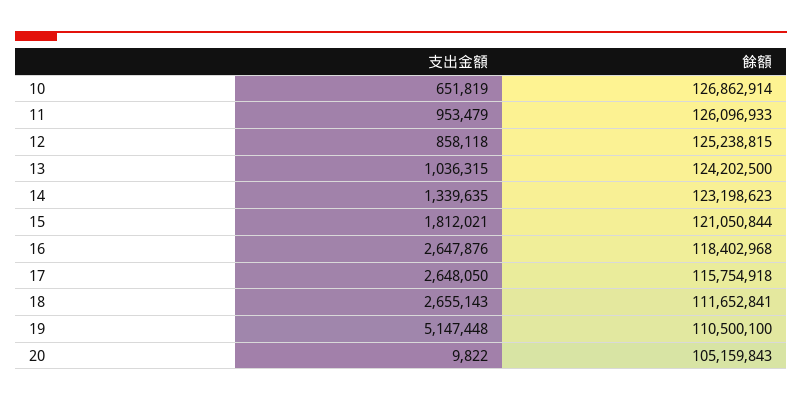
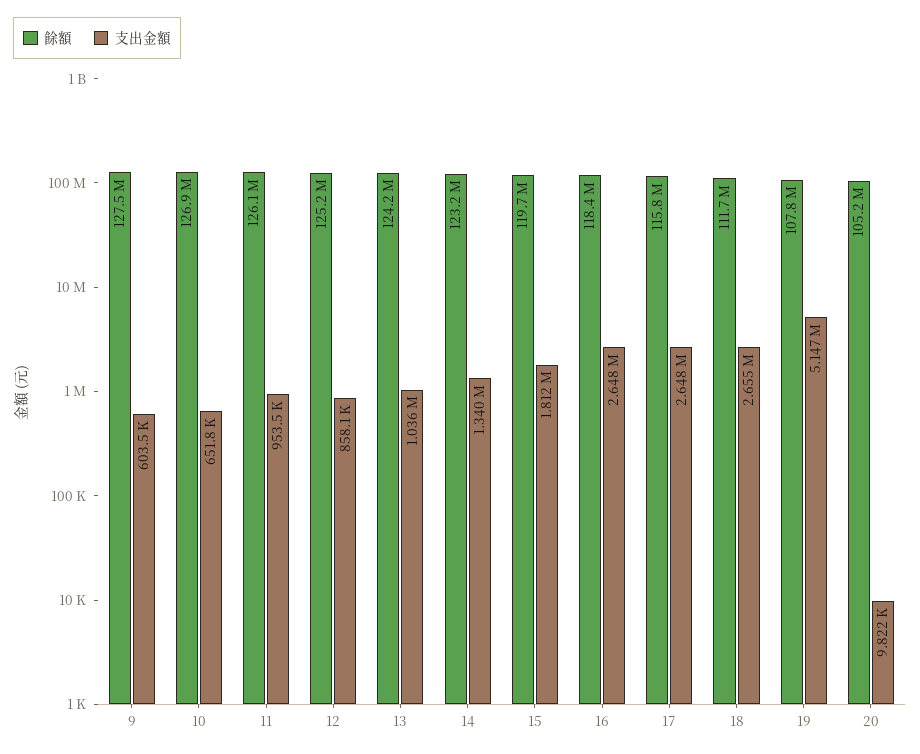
餘額, 15: 121050844 -> 119700000
餘額, 19: 110500100 -> 107800000
餘額, 9: none -> 127500000
支出金額, 9: none -> 603500

